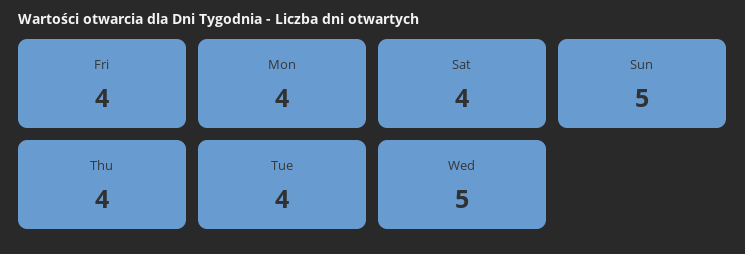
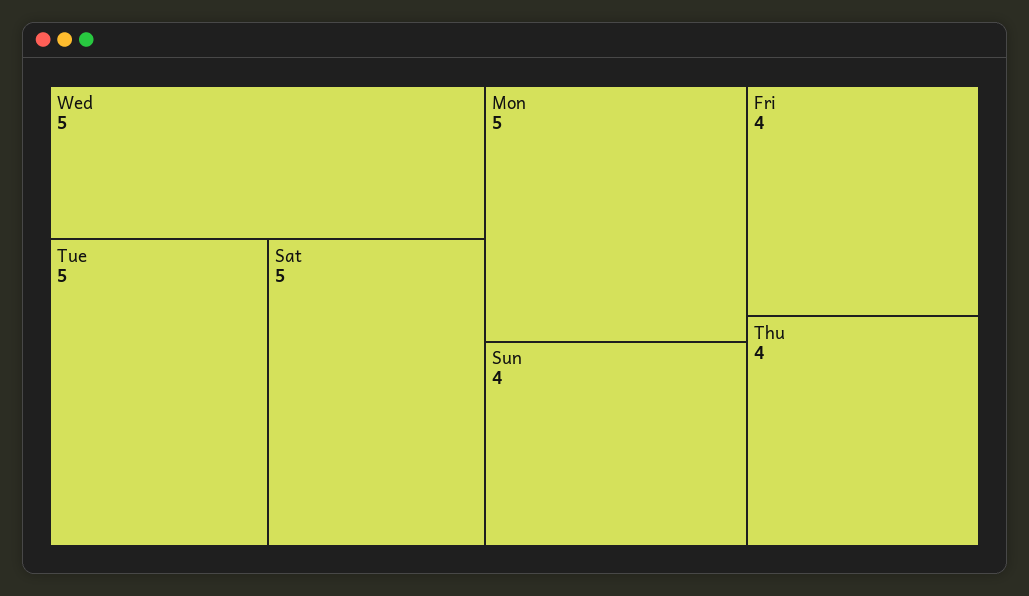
Mon: 4 -> 5
Sat: 4 -> 5
Sun: 5 -> 4
Tue: 4 -> 5

